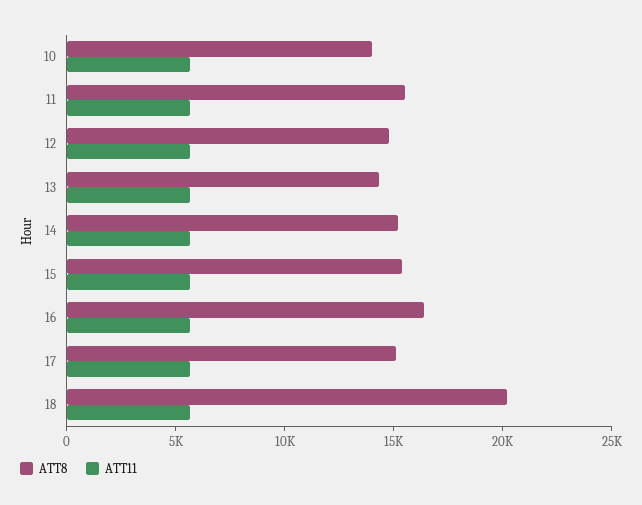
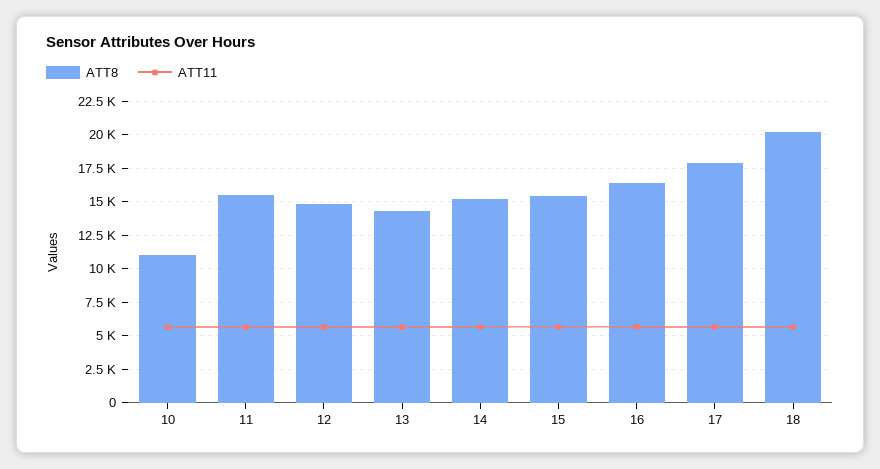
ATT8, 10: 14000 -> 11000
ATT8, 17: 15000 -> 18000

